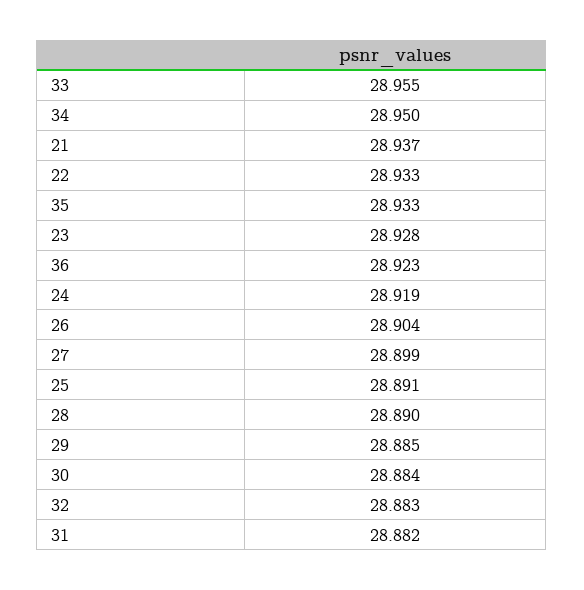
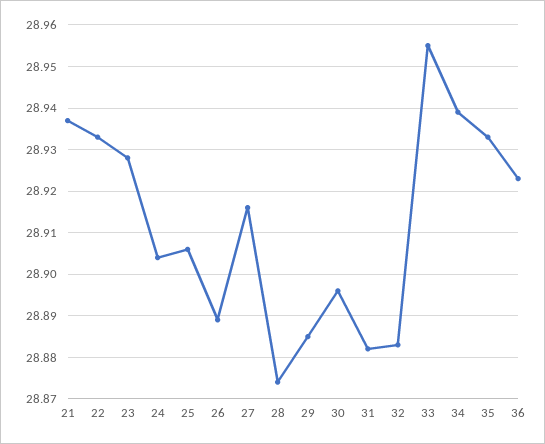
34: 28.95 -> 28.94
24: 28.919 -> 28.905
26: 28.904 -> 28.89
27: 28.899 -> 28.915
25: 28.891 -> 28.905
28: 28.89 -> 28.875
30: 28.884 -> 28.895

